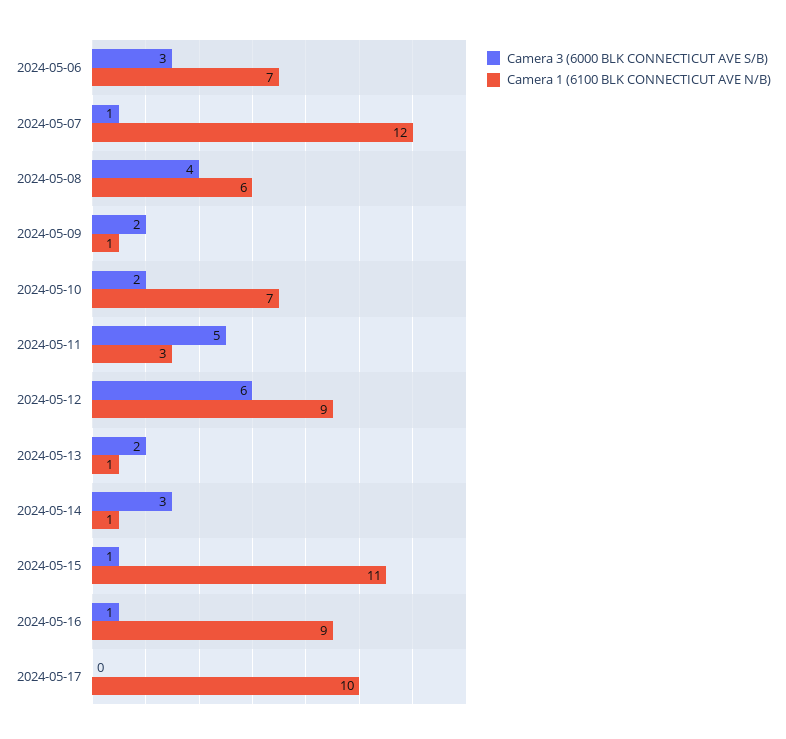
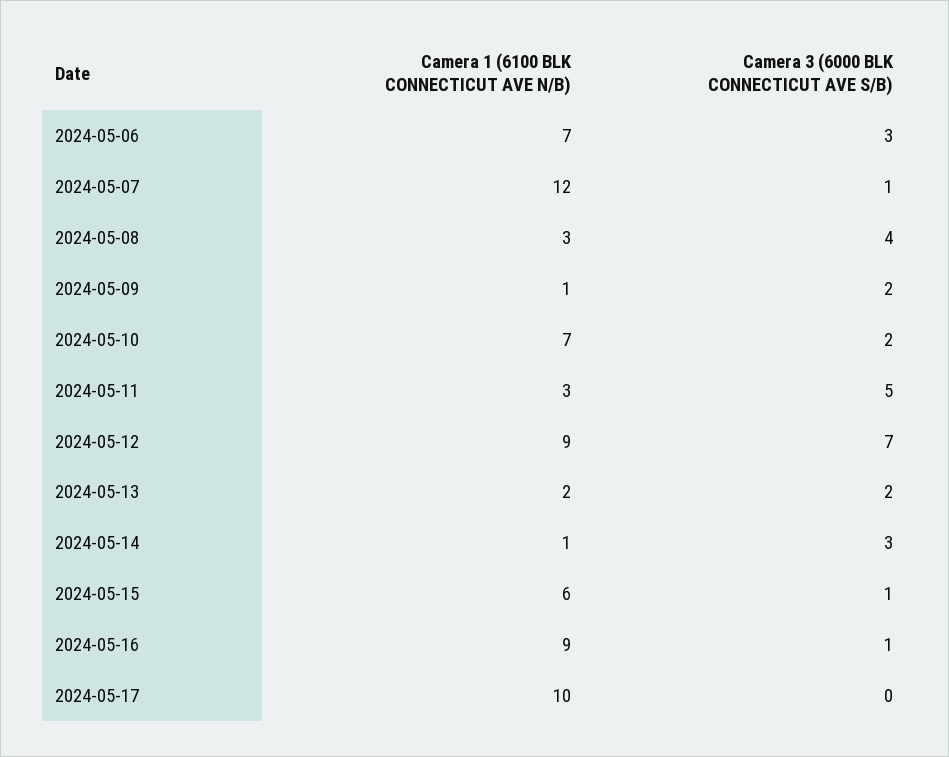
Camera 1 (6100 BLK CONNECTICUT AVE N/B), 2024-05-08: 6 -> 3
Camera 3 (6000 BLK CONNECTICUT AVE S/B), 2024-05-12: 6 -> 7
Camera 1 (6100 BLK CONNECTICUT AVE N/B), 2024-05-13: 1 -> 2
Camera 1 (6100 BLK CONNECTICUT AVE N/B), 2024-05-15: 11 -> 6

